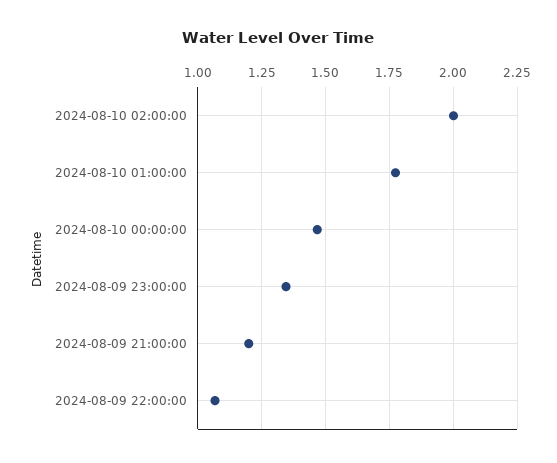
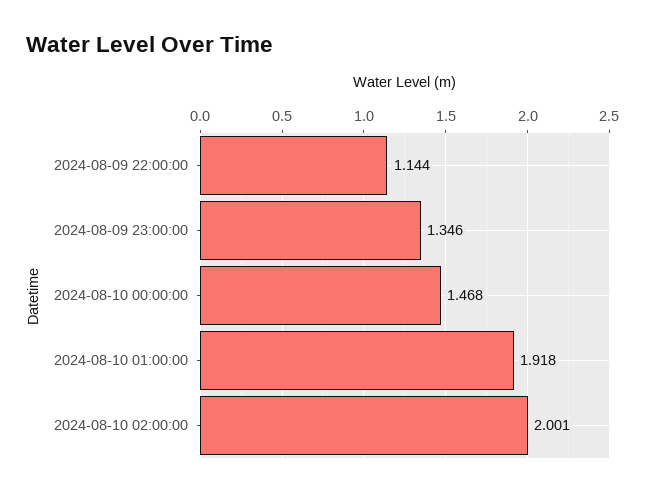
2024-08-10 01:00:00: 1.775 -> 1.918
2024-08-09 21:00:00: 1.2 -> none
2024-08-09 22:00:00: 1.075 -> 1.144

